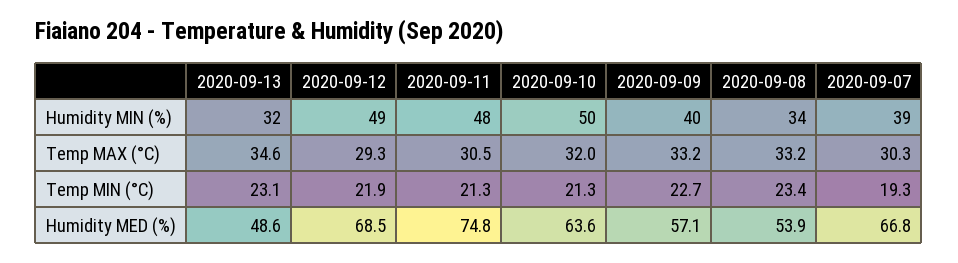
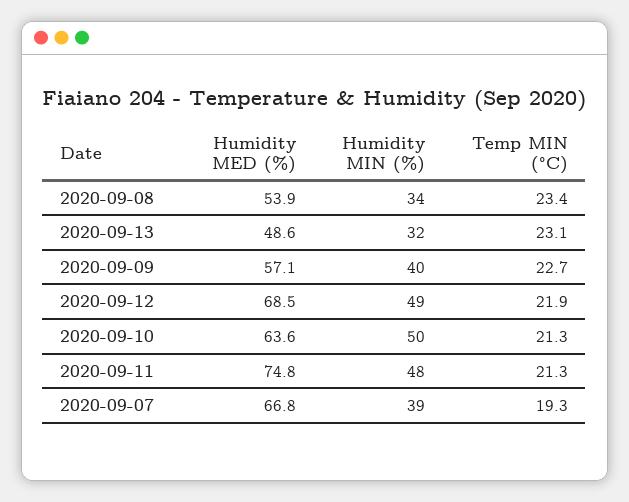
2020-09-13, Temp MAX (°C): 34.6 -> none
2020-09-12, Temp MAX (°C): 29.3 -> none
2020-09-11, Temp MAX (°C): 30.5 -> none
2020-09-10, Temp MAX (°C): 32 -> none
2020-09-09, Temp MAX (°C): 33.2 -> none
2020-09-08, Temp MAX (°C): 33.2 -> none
2020-09-07, Temp MAX (°C): 30.3 -> none

